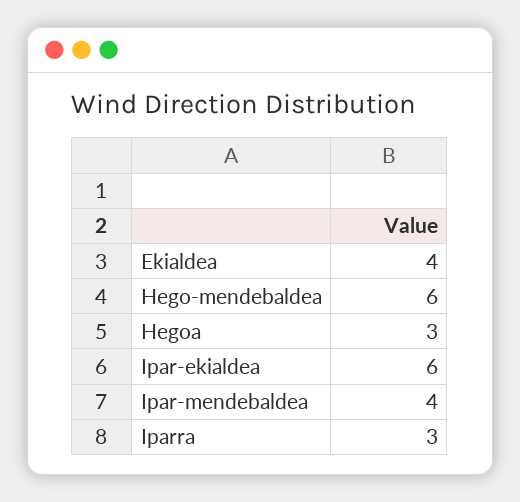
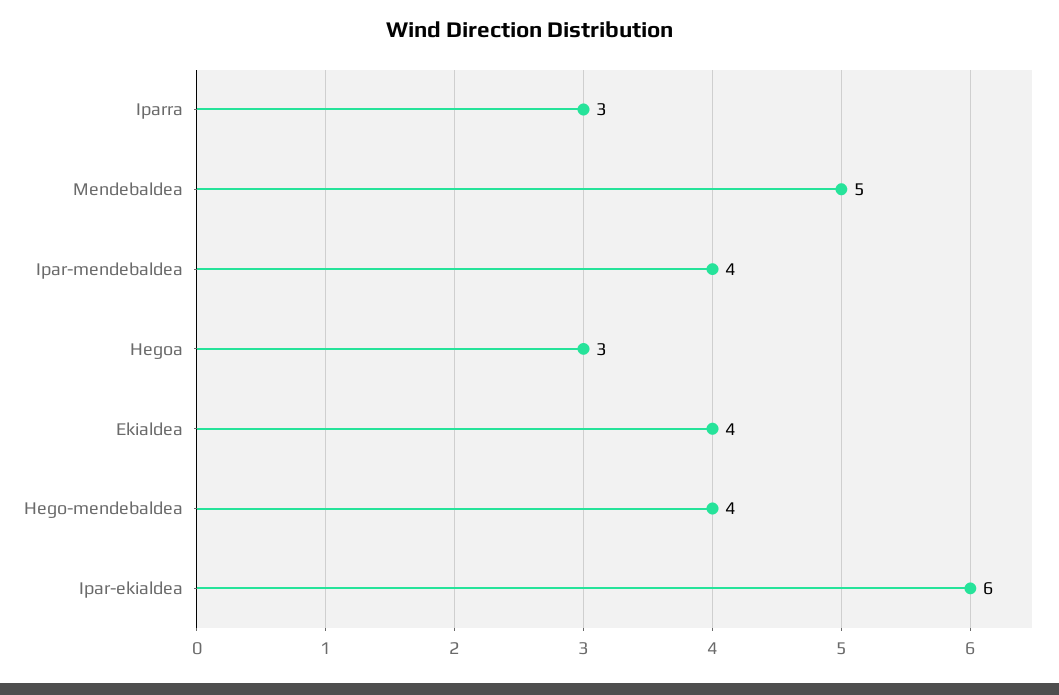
Hego-mendebaldea: 6 -> 4
Mendebaldea: none -> 5

